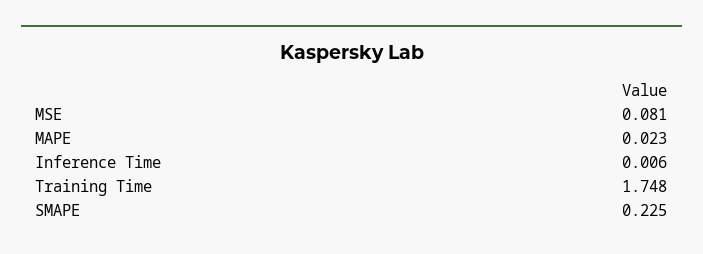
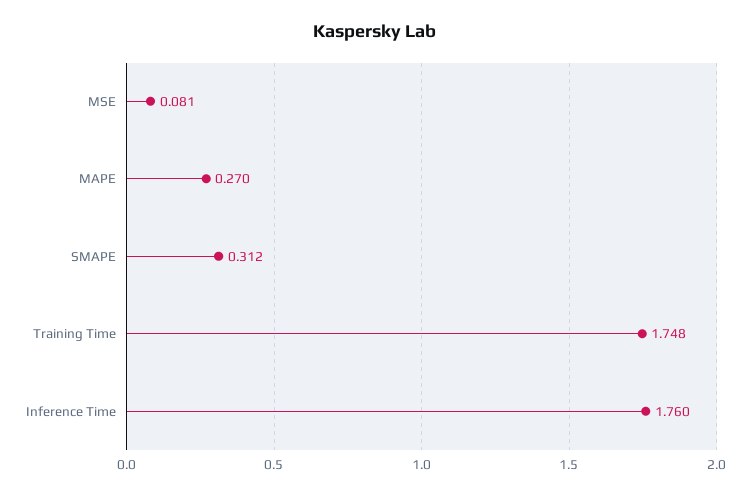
MAPE: 0.023 -> 0.27
Inference Time: 0.006 -> 1.76
SMAPE: 0.225 -> 0.312

